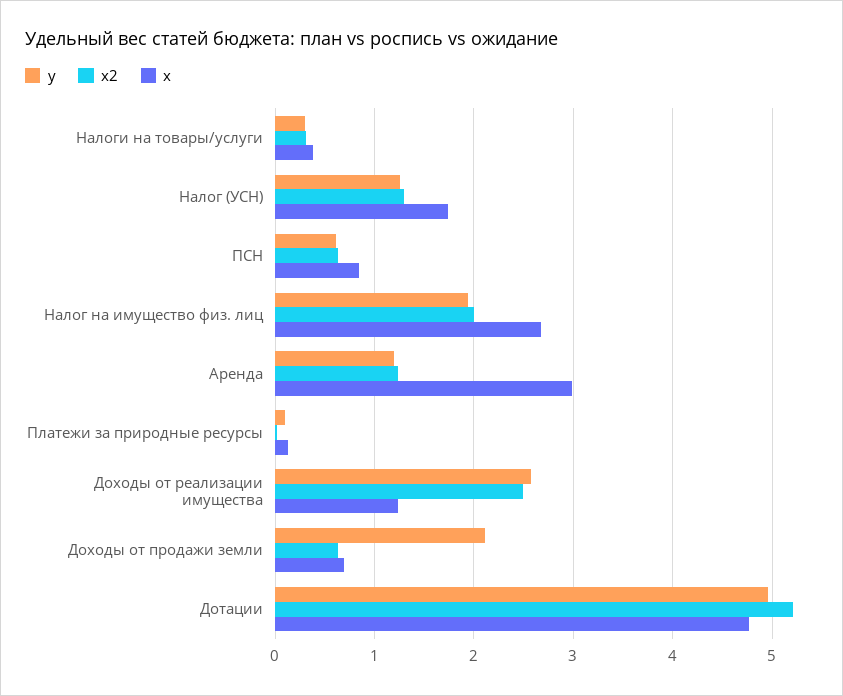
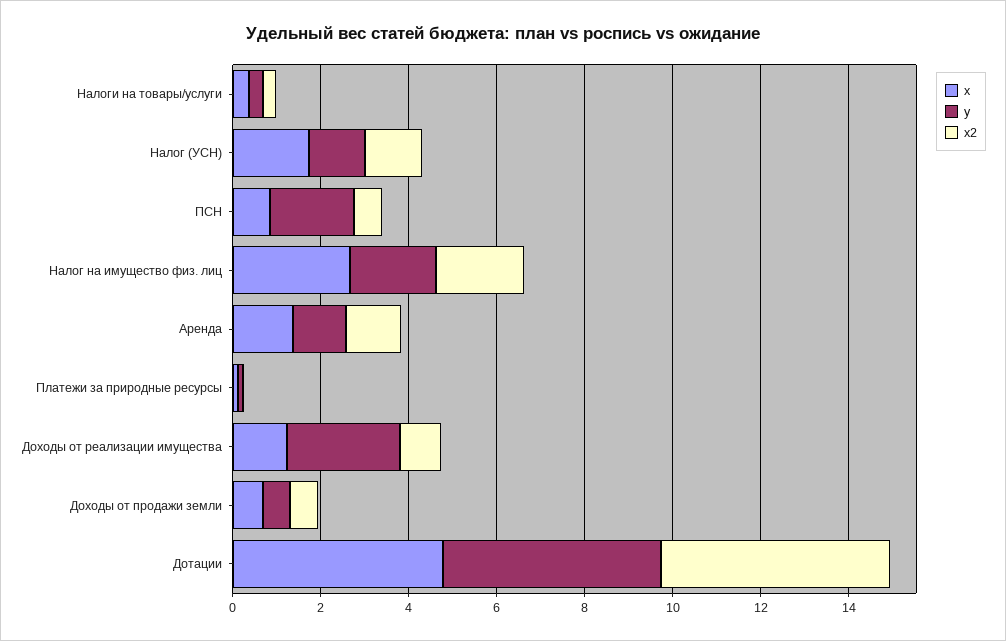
y, ПСН: 0.6 -> 2
x, Аренда: 3 -> 1.5
x2, Доходы от реализации имущества: 2.5 -> 1
y, Доходы от продажи земли: 2.1 -> 0.5

